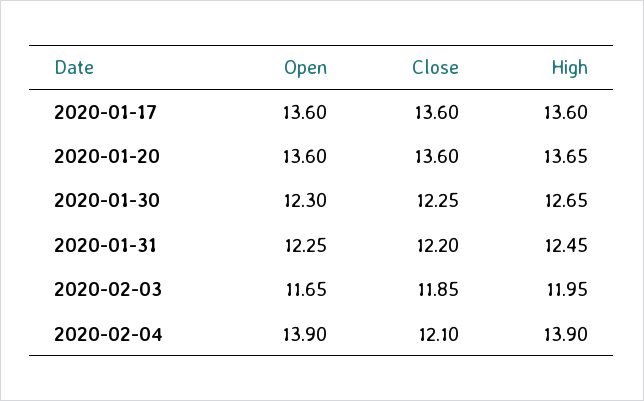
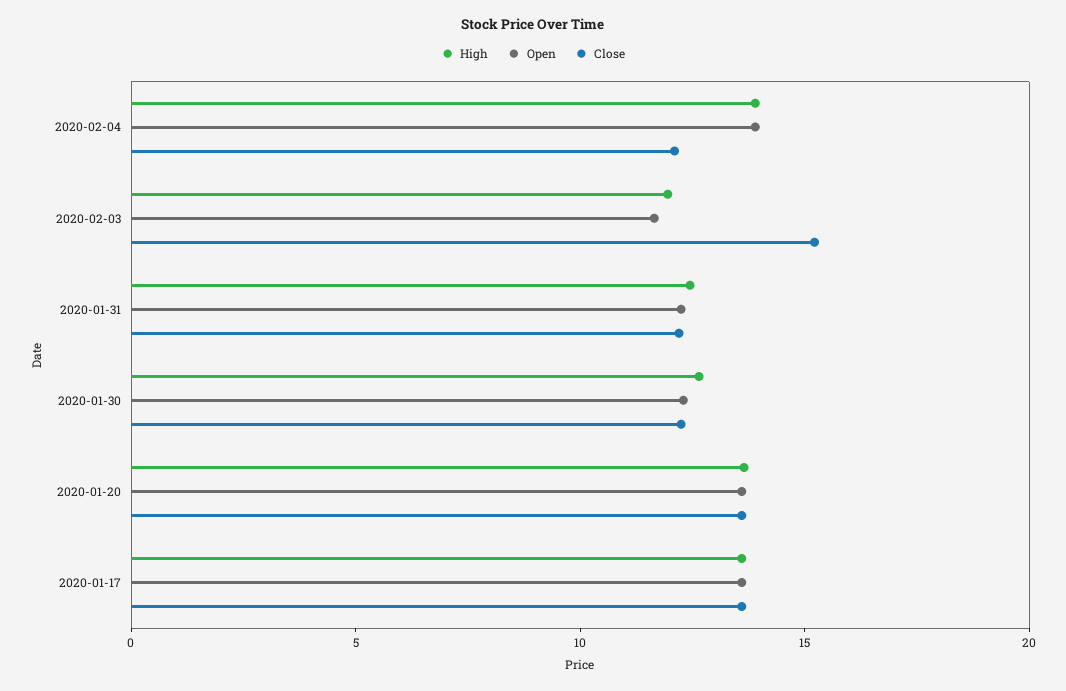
Close, 2020-02-03: 11.85 -> 15

